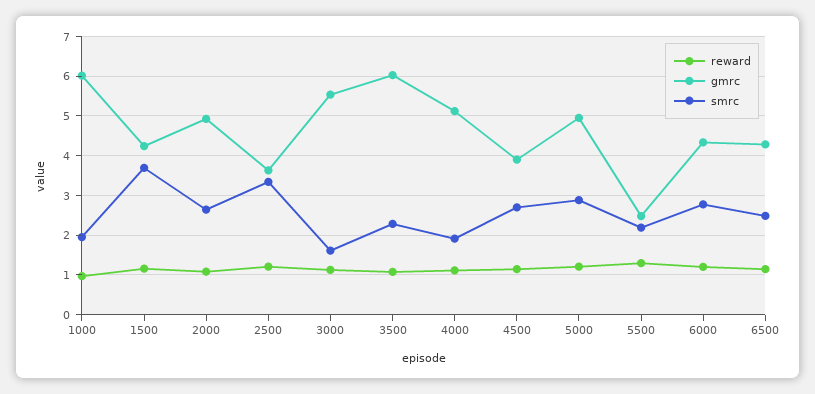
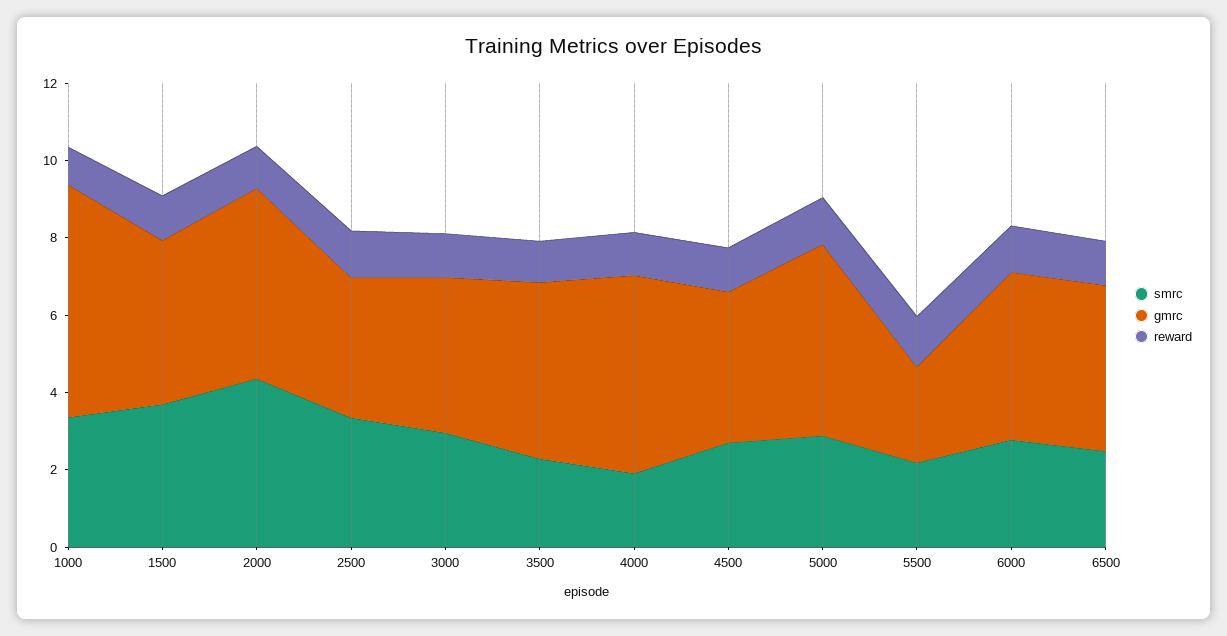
smrc, 1000: 2 -> 3.5
smrc, 2000: 2.6 -> 4.5
gmrc, 3000: 5.6 -> 4
smrc, 3000: 1.6 -> 3
gmrc, 3500: 6 -> 4.5

